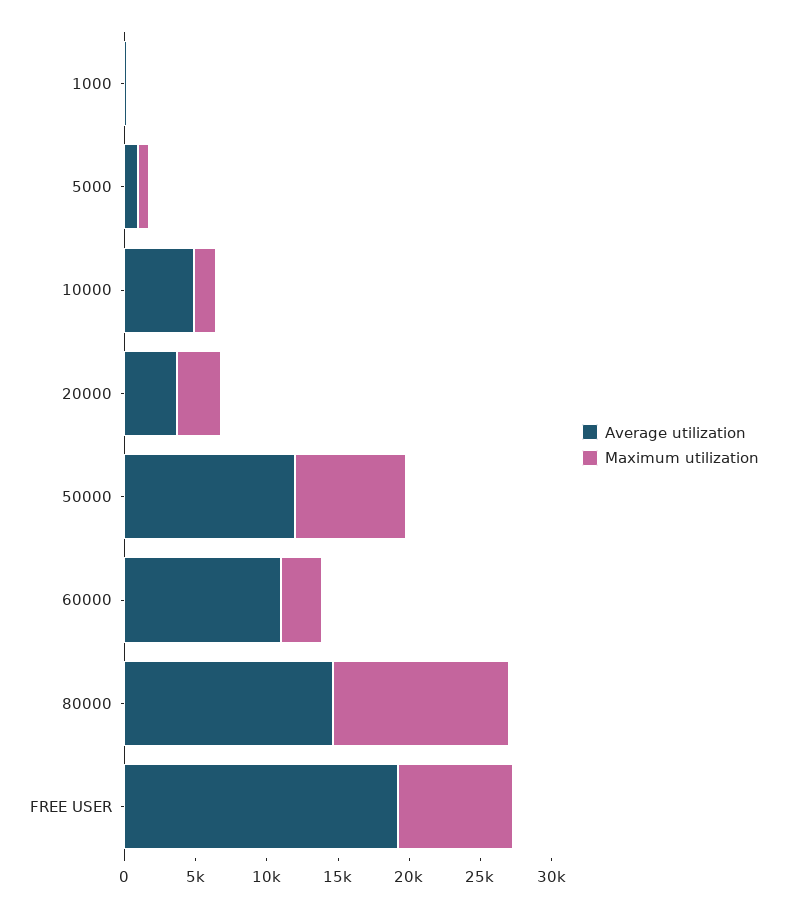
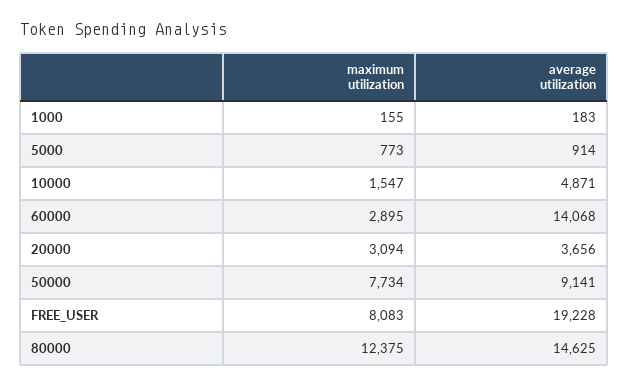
Average utilization, 50000: 12000 -> 9141
Average utilization, 60000: 11000 -> 14068

